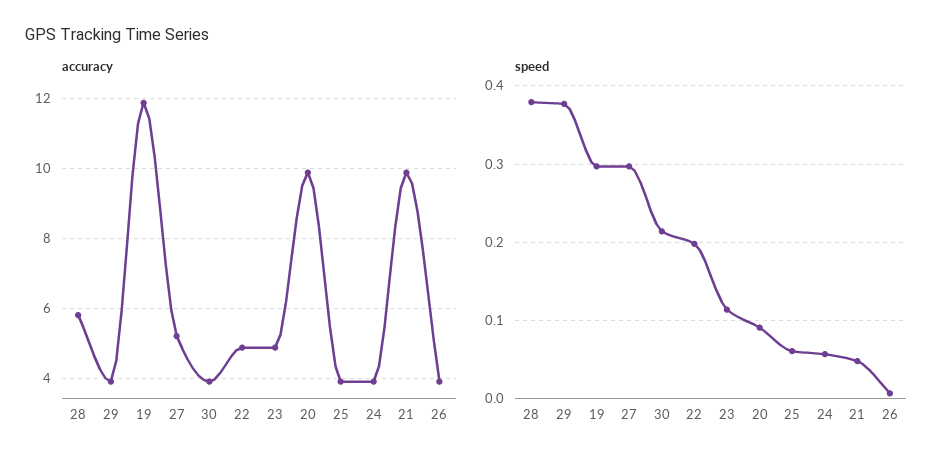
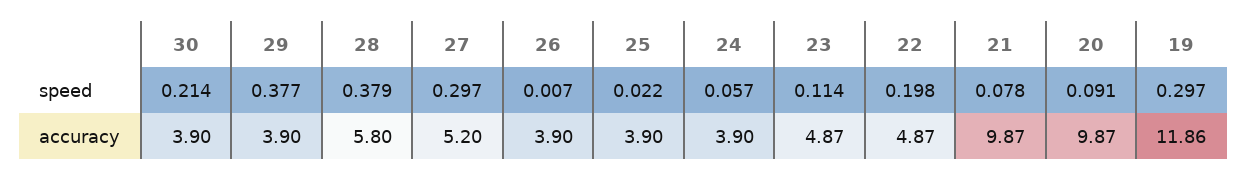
speed, 25: 0.06 -> 0.022
speed, 21: 0.05 -> 0.078

